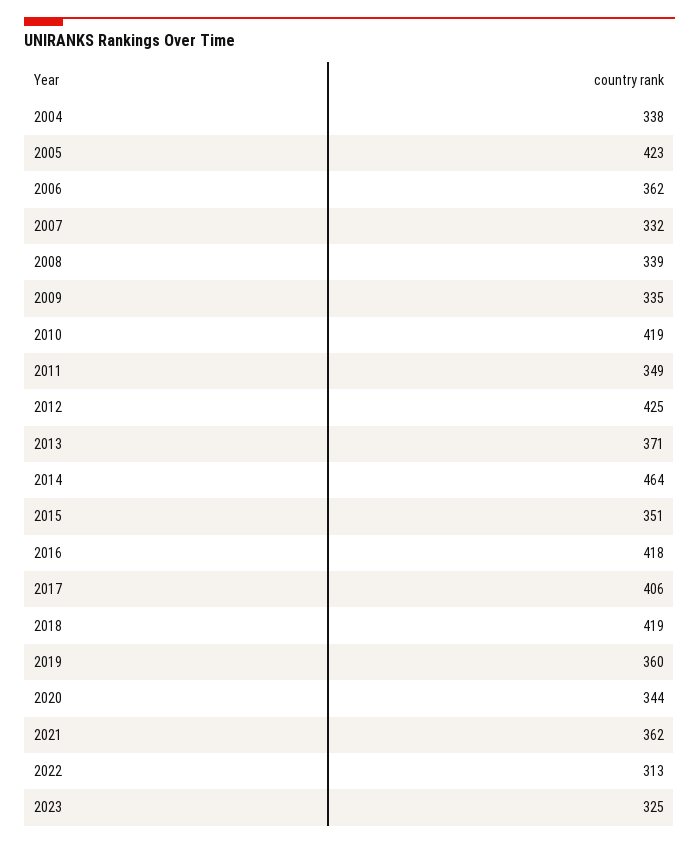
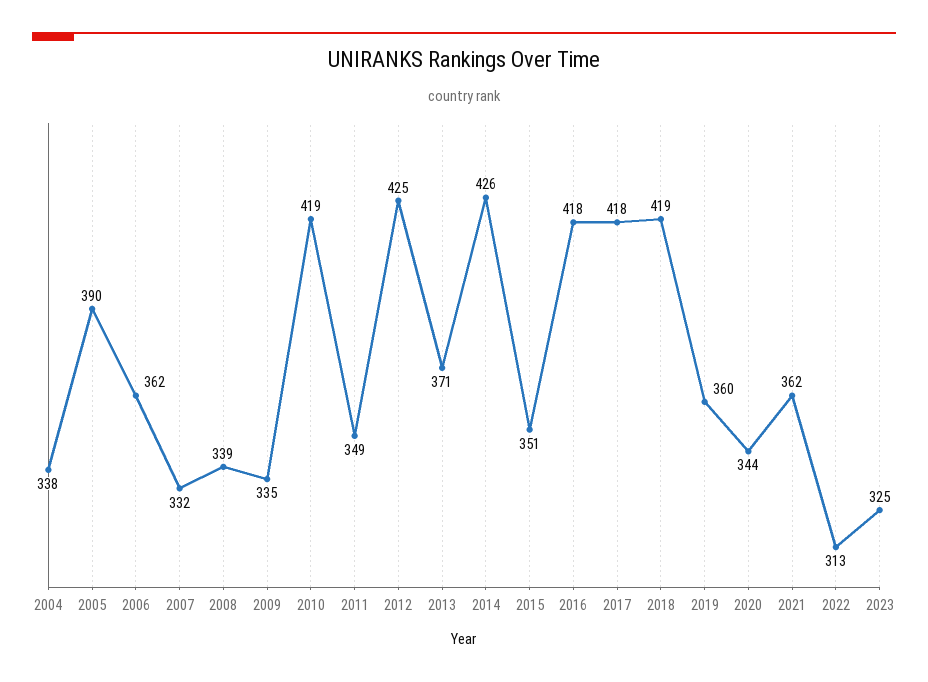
2005: 423 -> 390
2014: 464 -> 426
2017: 406 -> 418

